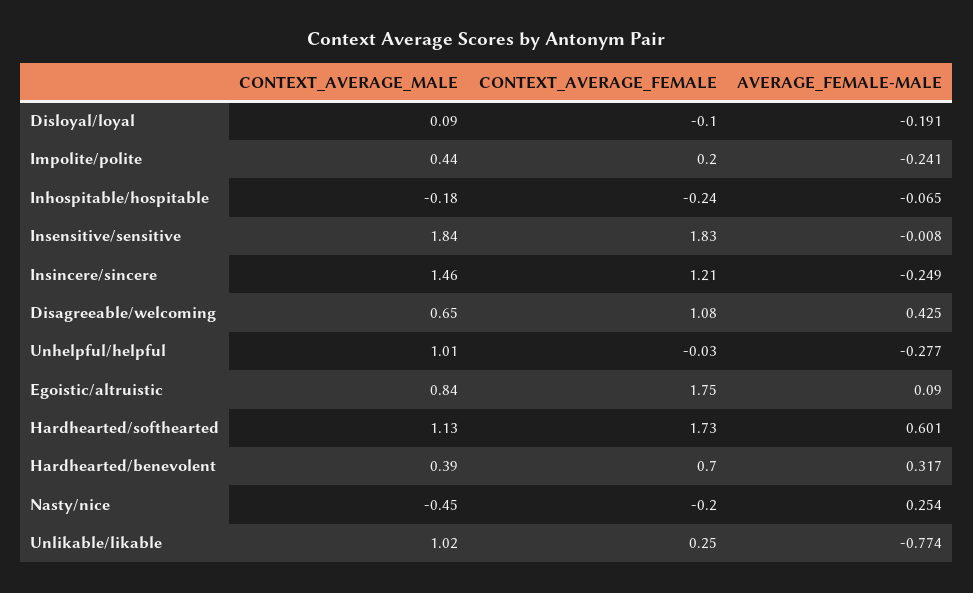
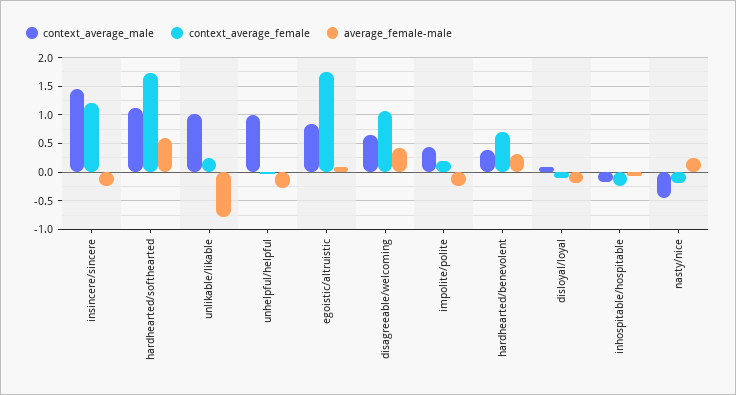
CONTEXT_AVERAGE_MALE, Insensitive/sensitive: 1.84 -> none
CONTEXT_AVERAGE_FEMALE, Insensitive/sensitive: 1.83 -> none
AVERAGE_FEMALE-MALE, Insensitive/sensitive: -0.008 -> none

